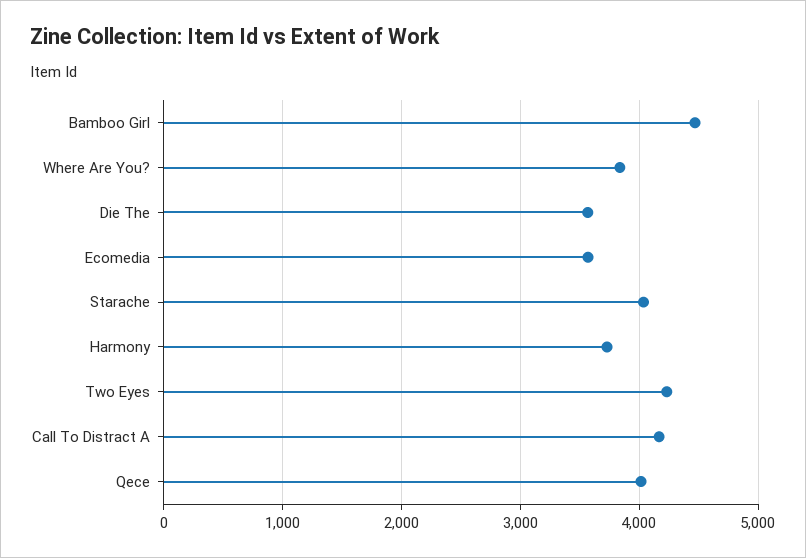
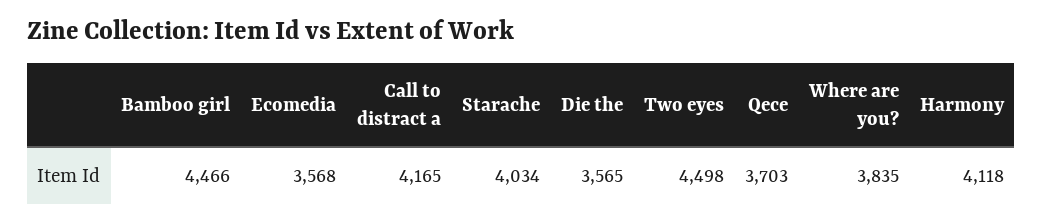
Harmony: 3700 -> 4118
Two Eyes: 4200 -> 4498
Qece: 4000 -> 3703

